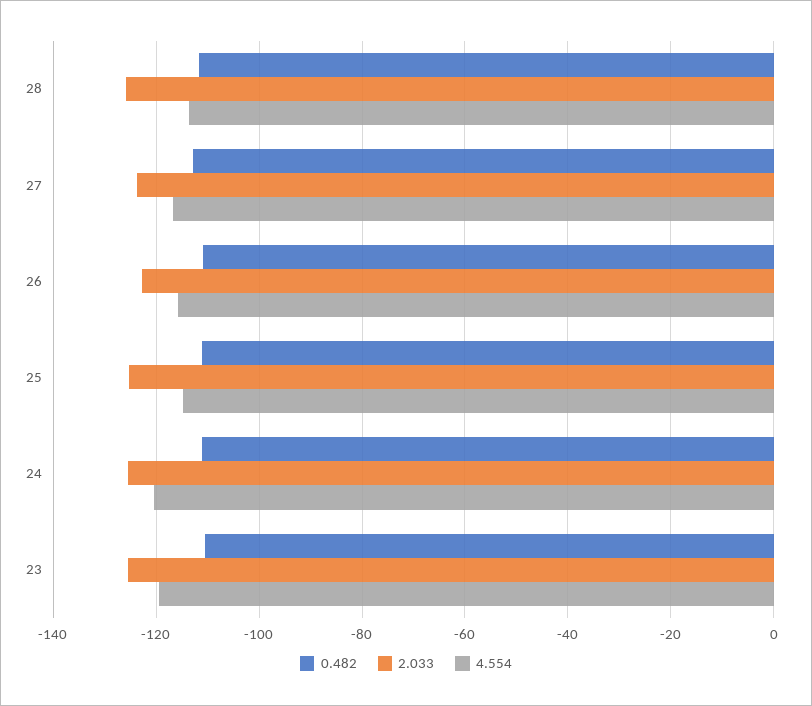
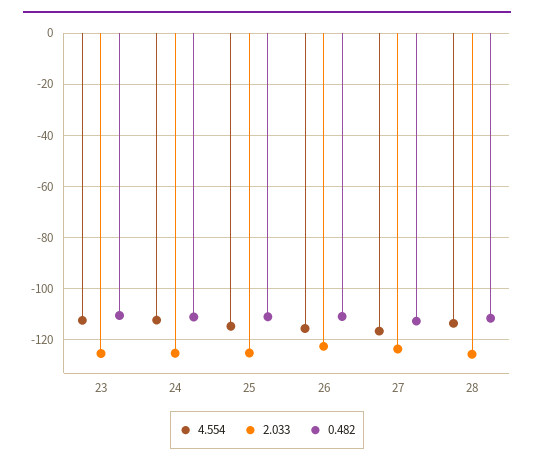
4.554, 24: -120 -> -112.5
4.554, 23: -120 -> -112.5

